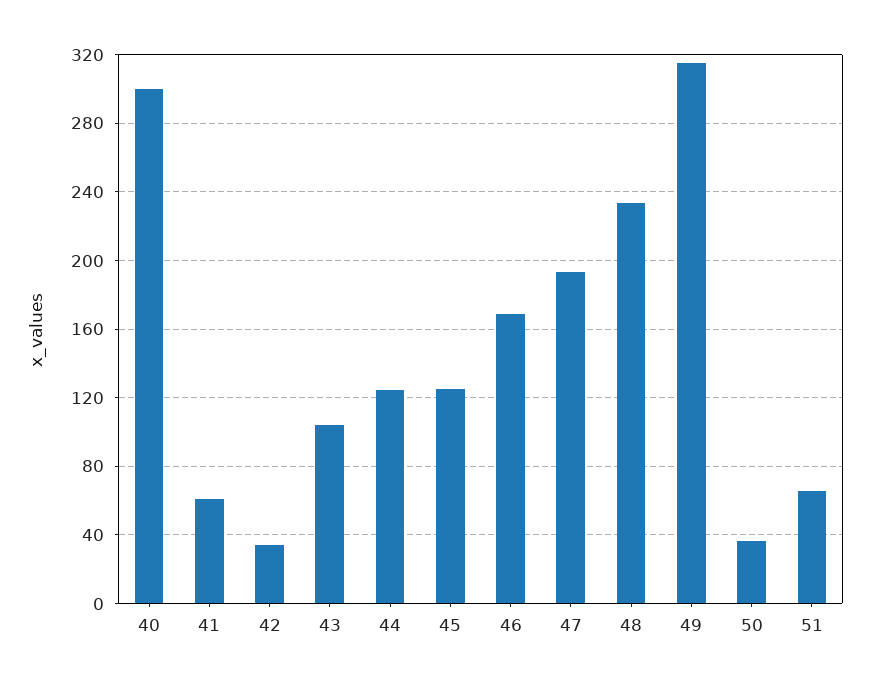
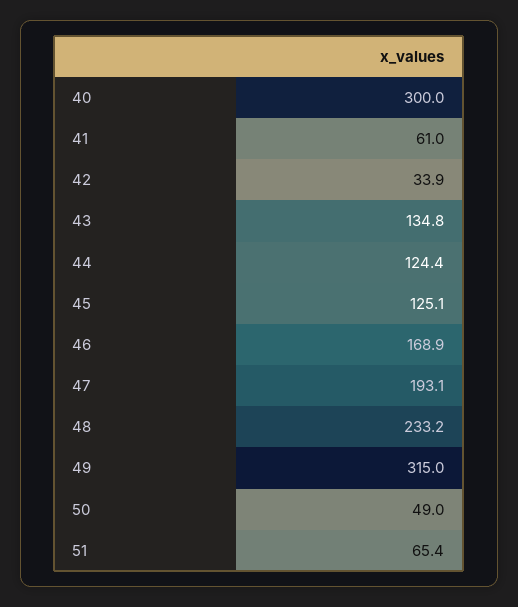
43: 105 -> 134.8
50: 35 -> 49

